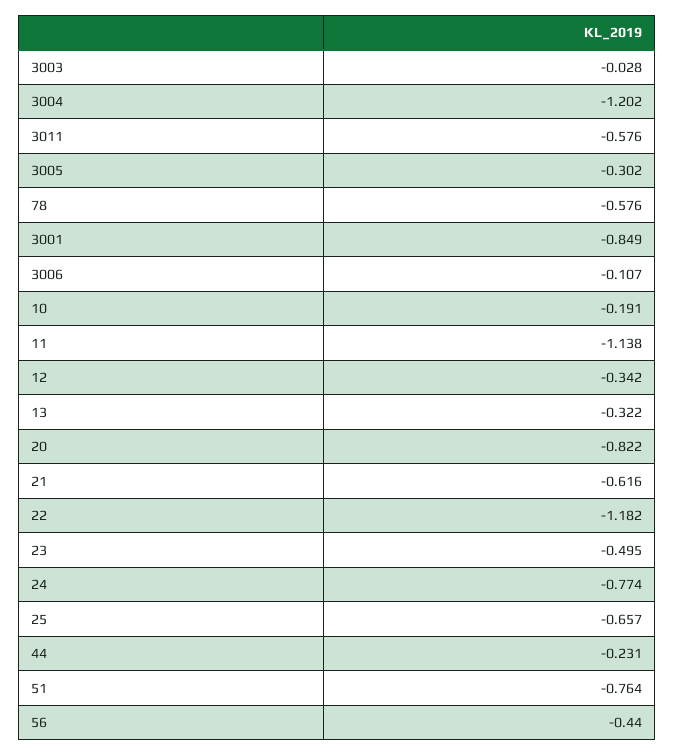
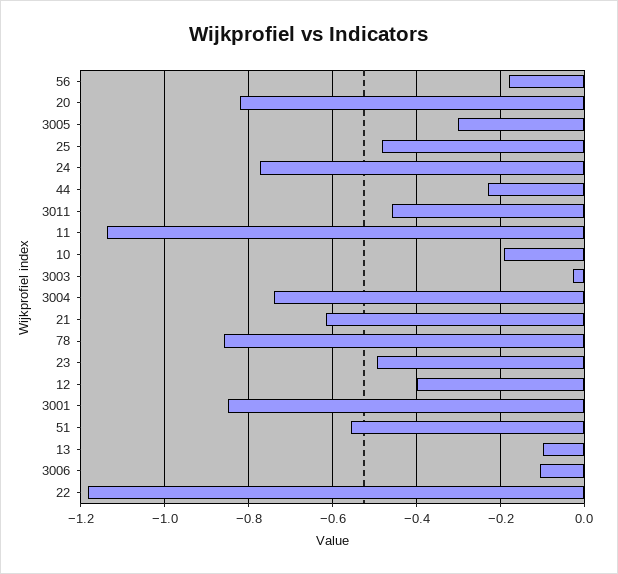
3004: -1.202 -> -0.74
3011: -0.576 -> -0.46
78: -0.576 -> -0.86
12: -0.342 -> -0.4
13: -0.322 -> -0.1
25: -0.657 -> -0.48
51: -0.764 -> -0.56
56: -0.44 -> -0.18

